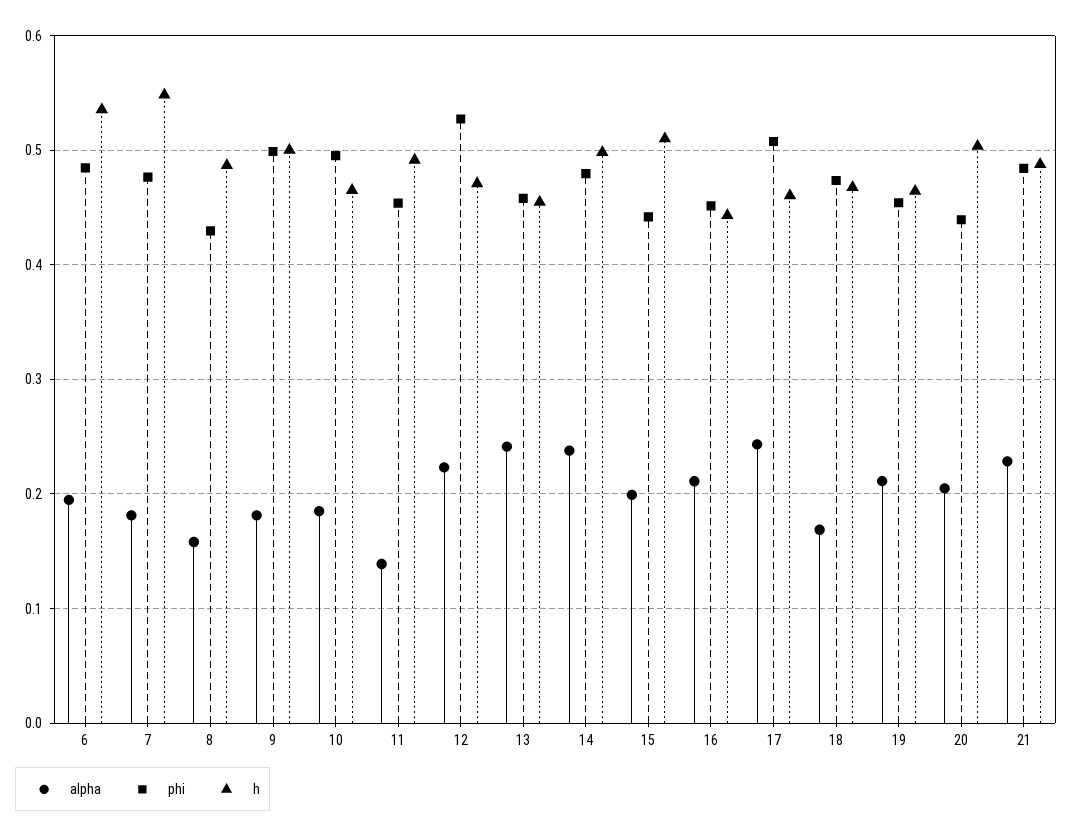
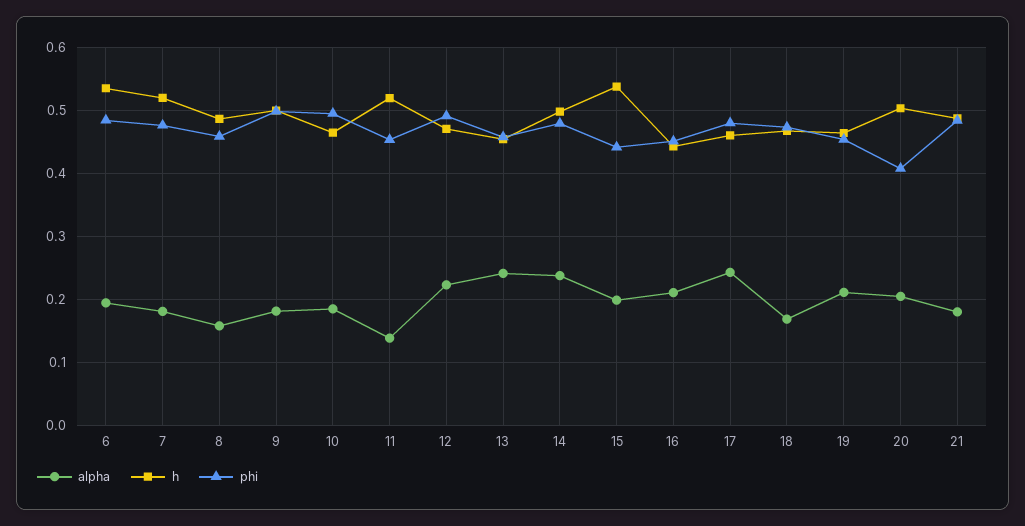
h, 7: 0.55 -> 0.52
phi, 8: 0.43 -> 0.46
h, 11: 0.49 -> 0.52
phi, 12: 0.53 -> 0.49
h, 15: 0.51 -> 0.54
phi, 17: 0.51 -> 0.48
phi, 20: 0.44 -> 0.41
alpha, 21: 0.23 -> 0.18

